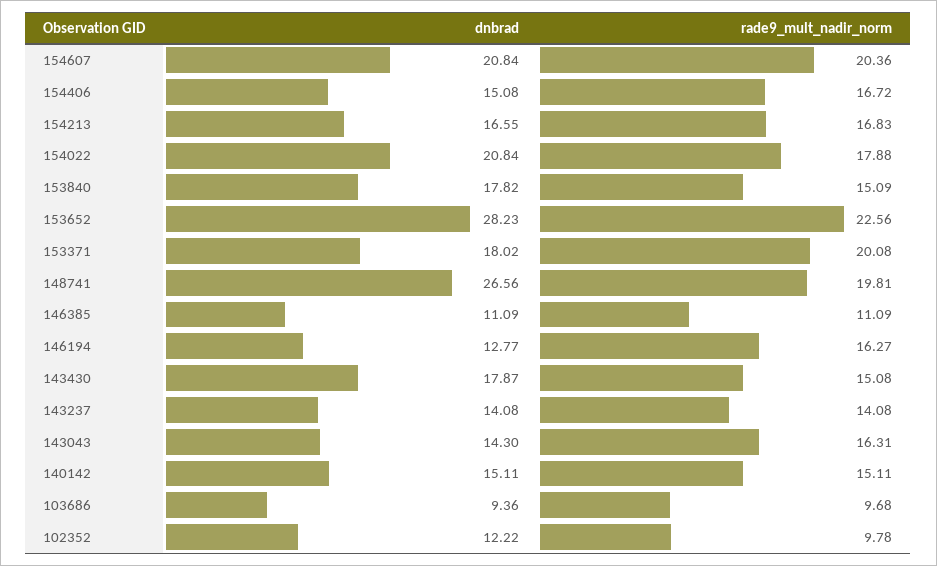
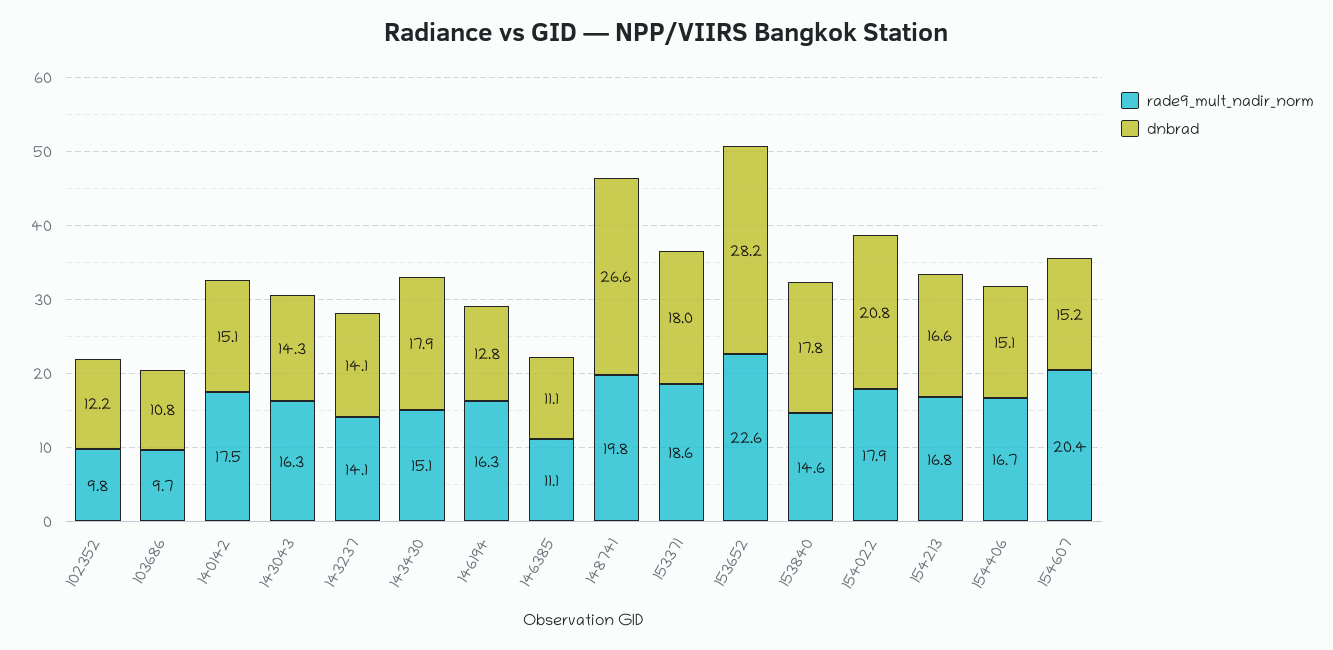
dnbrad, 154607: 20.84 -> 15.2
rade9_mult_nadir_norm, 153840: 15.09 -> 14.6
rade9_mult_nadir_norm, 153371: 20.08 -> 18.6
rade9_mult_nadir_norm, 140142: 15.11 -> 17.5
dnbrad, 103686: 9.36 -> 10.8

